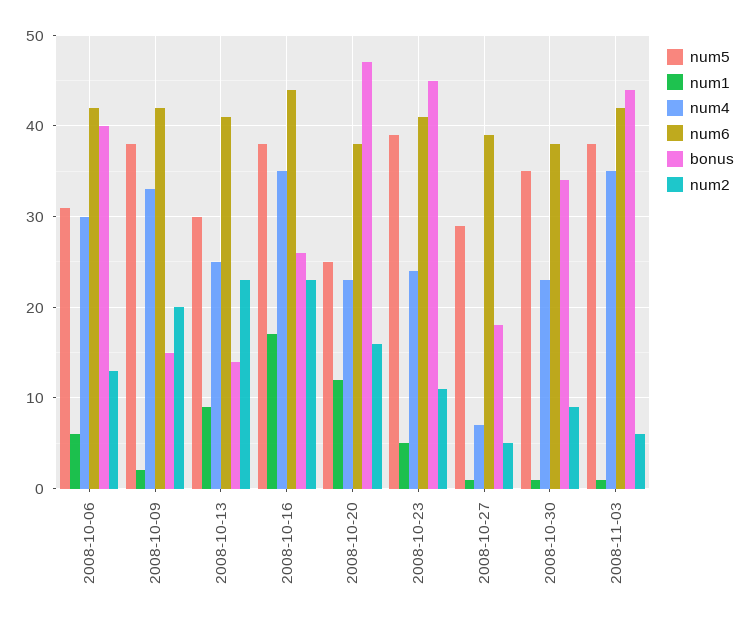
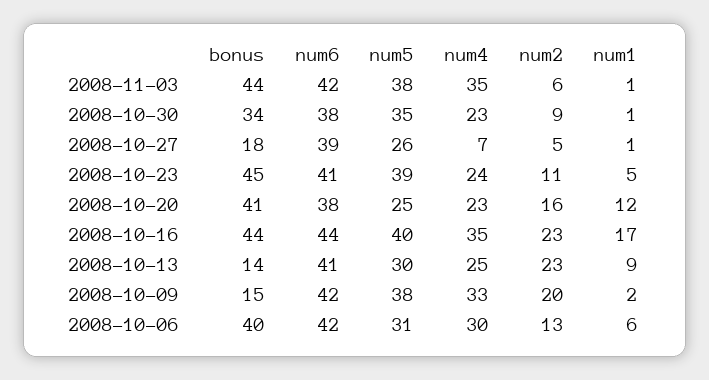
num5, 2008-10-16: 38 -> 40
bonus, 2008-10-16: 26 -> 44
bonus, 2008-10-20: 47 -> 41
num5, 2008-10-27: 29 -> 26

